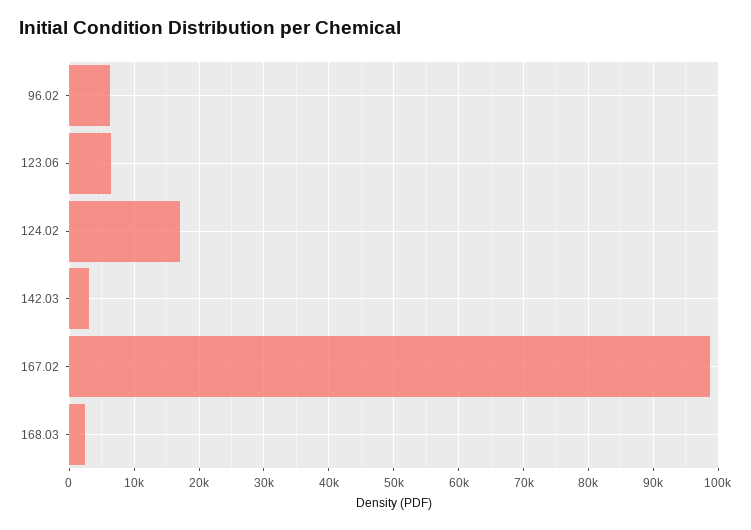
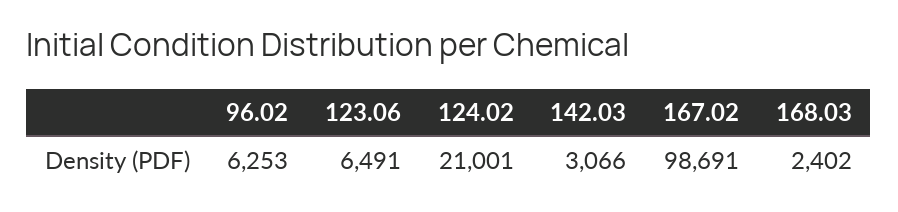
124.02: 17000 -> 21001

